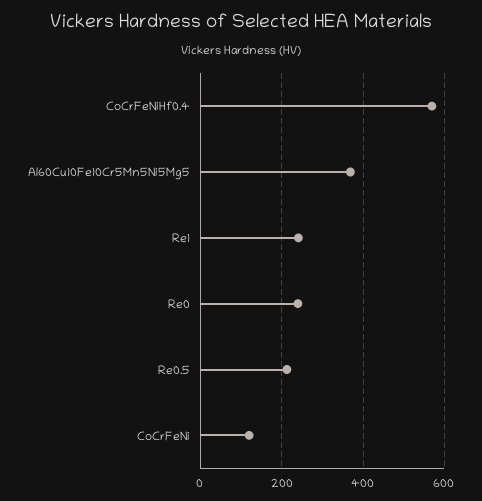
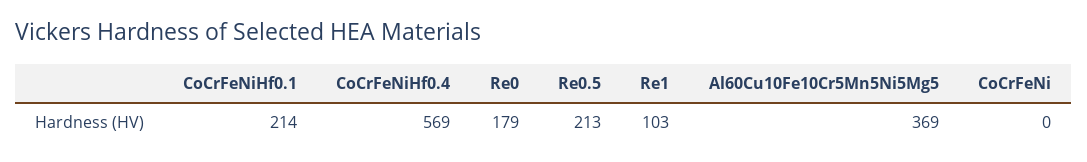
Re1: 240 -> 103
Re0: 240 -> 179
CoCrFeNi: 120 -> 0
CoCrFeNiHf0.1: none -> 214

